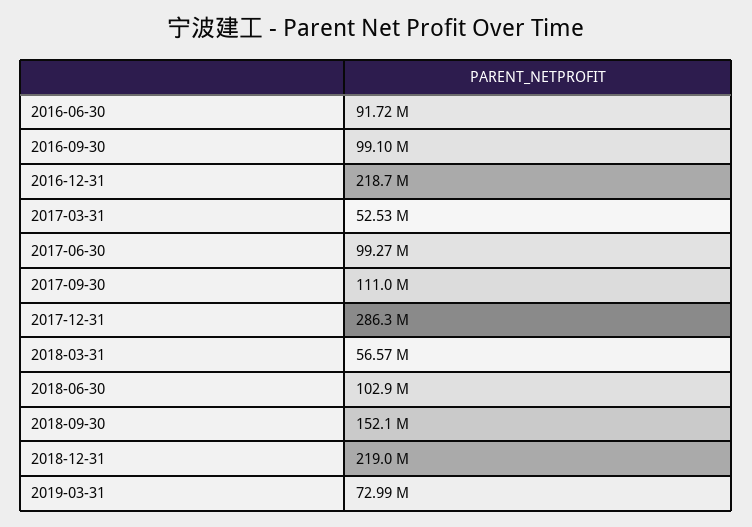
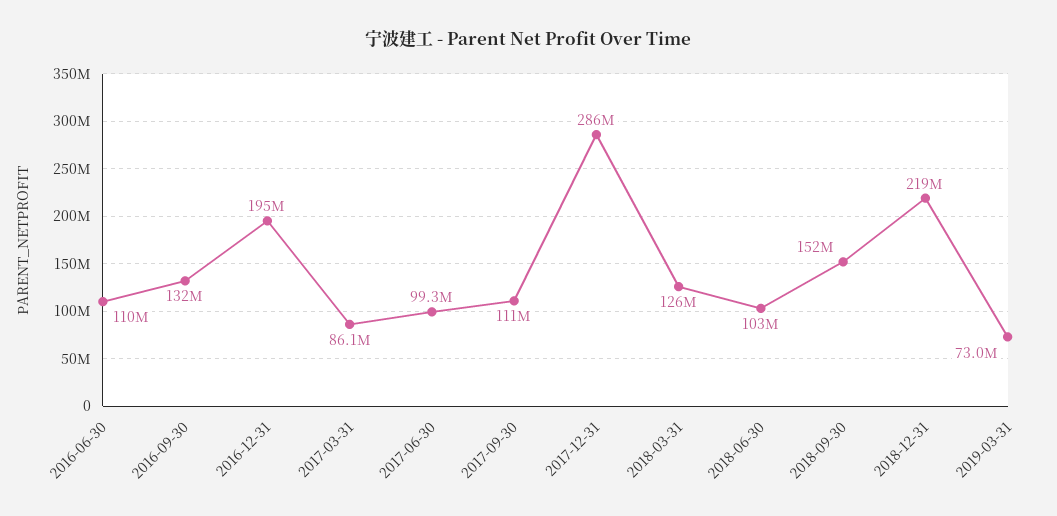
2016-06-30: 91720000 -> 110000000
2016-09-30: 99100000 -> 132000000
2016-12-31: 218700000 -> 195000000
2017-03-31: 52530000 -> 86100000
2018-03-31: 56570000 -> 126000000

